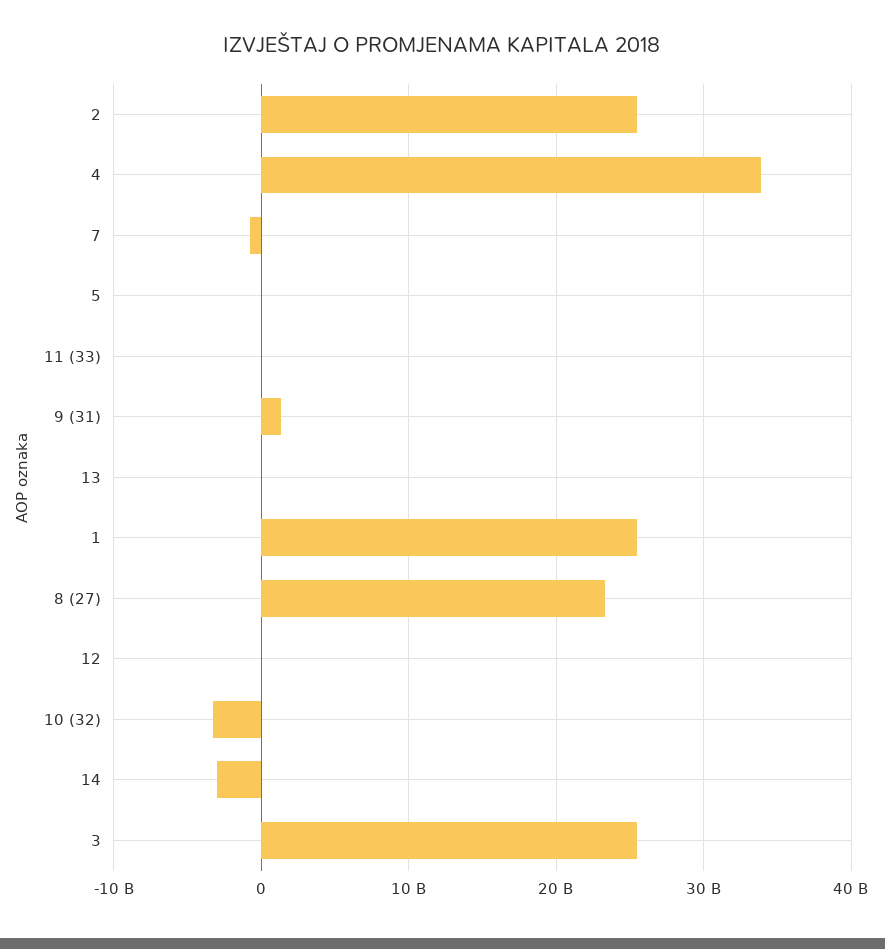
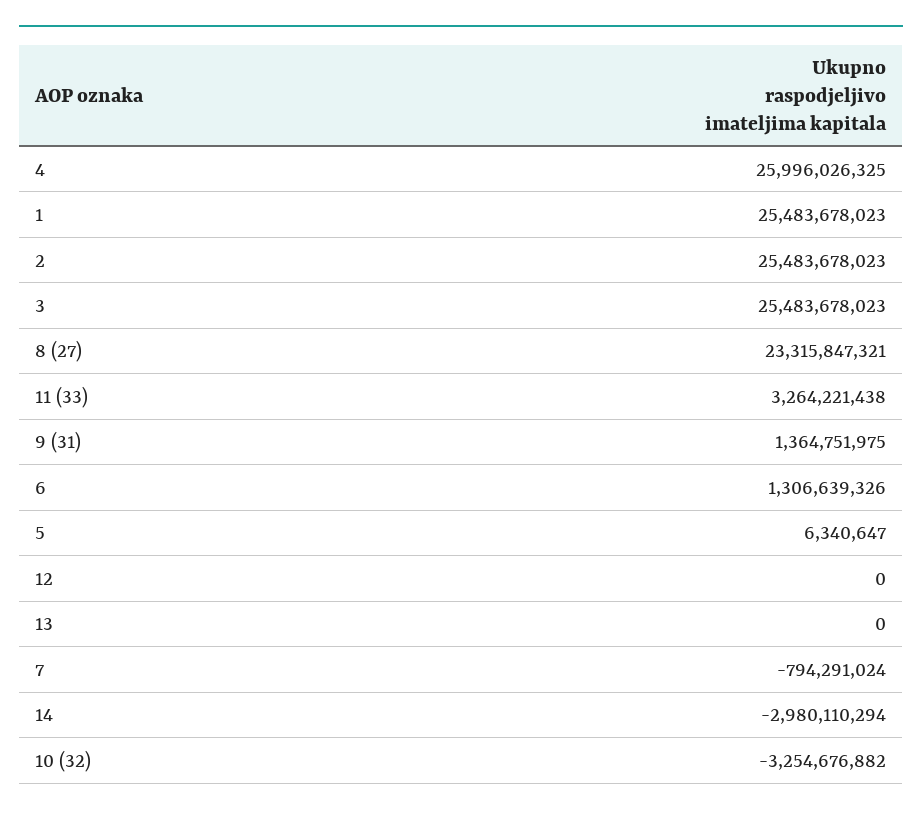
4: 34000000000 -> 25996026325
11 (33): 0 -> 3264221438
6: none -> 1306639326

